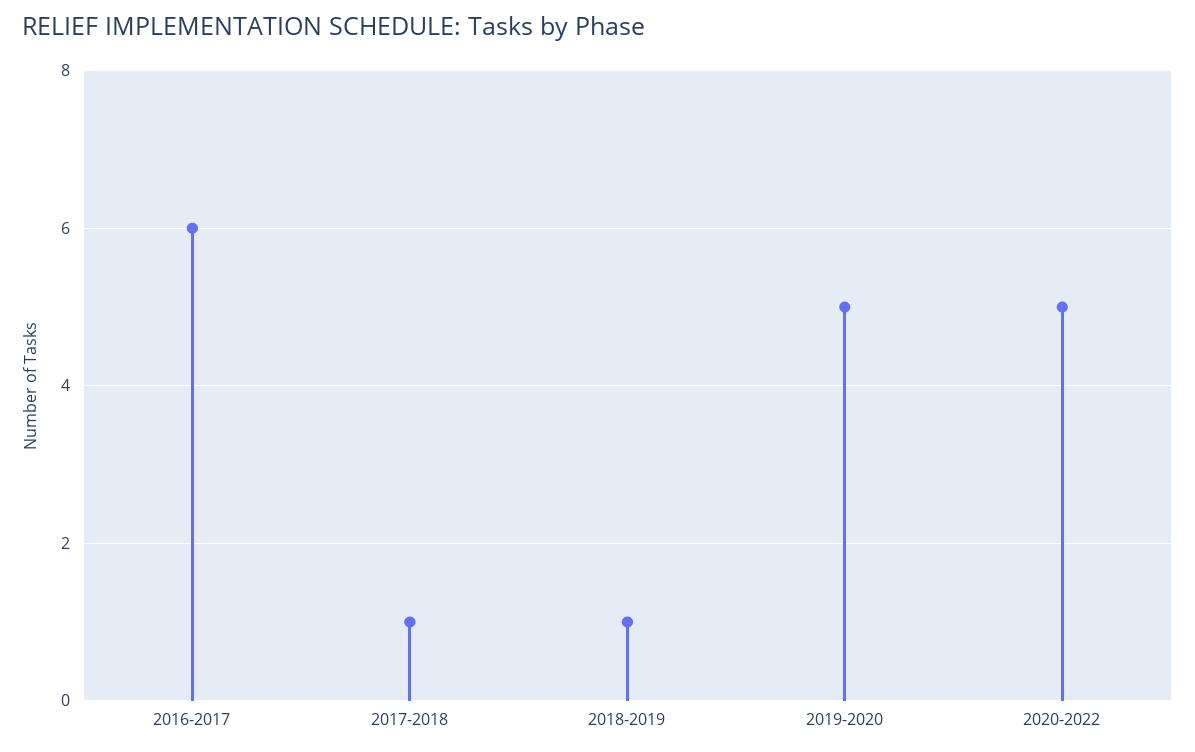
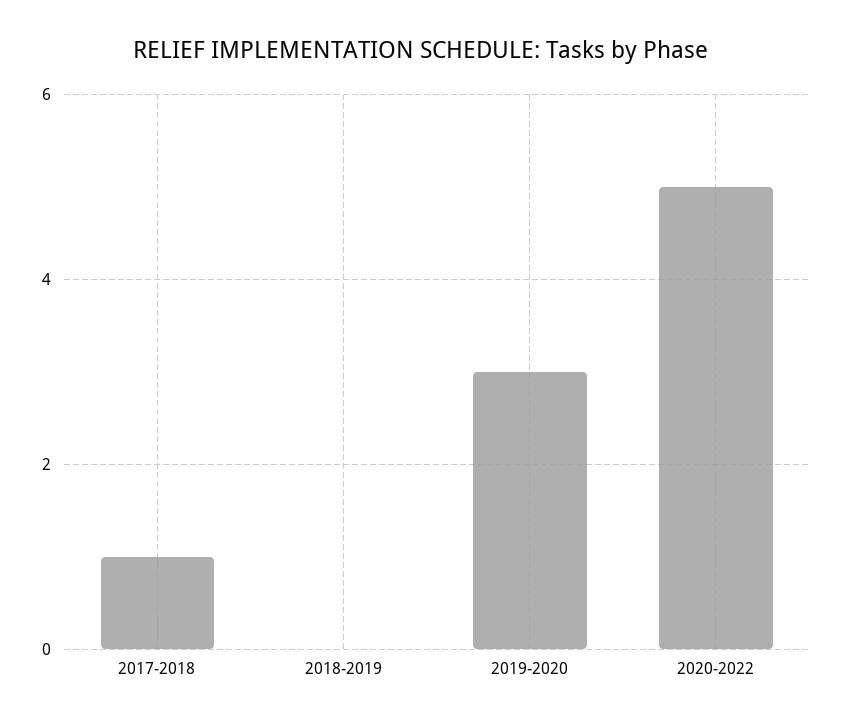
2016-2017: 6 -> none
2018-2019: 1 -> 0
2019-2020: 5 -> 3

